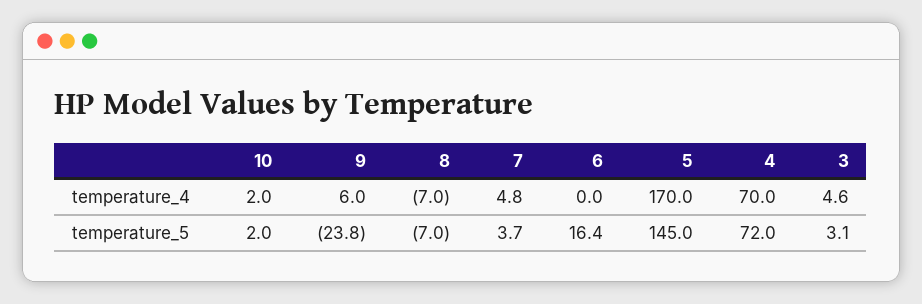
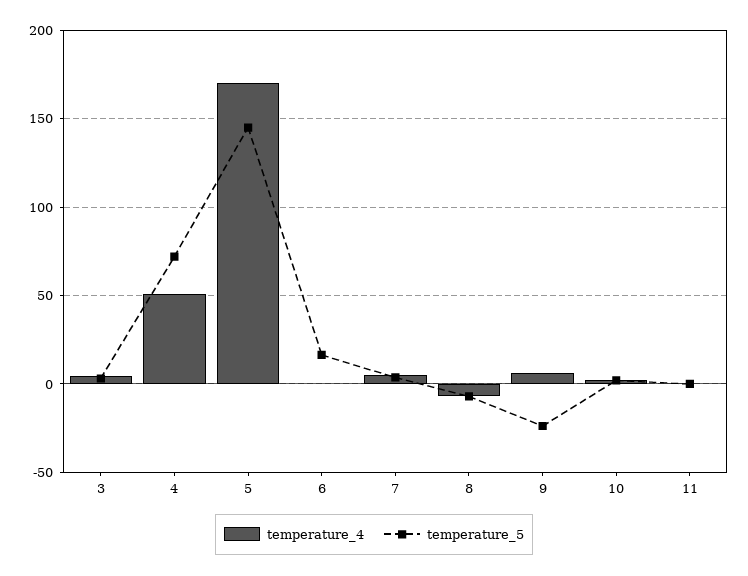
temperature_4, 4: 70 -> 50
temperature_4, 11: none -> 0
temperature_5, 11: none -> 0

